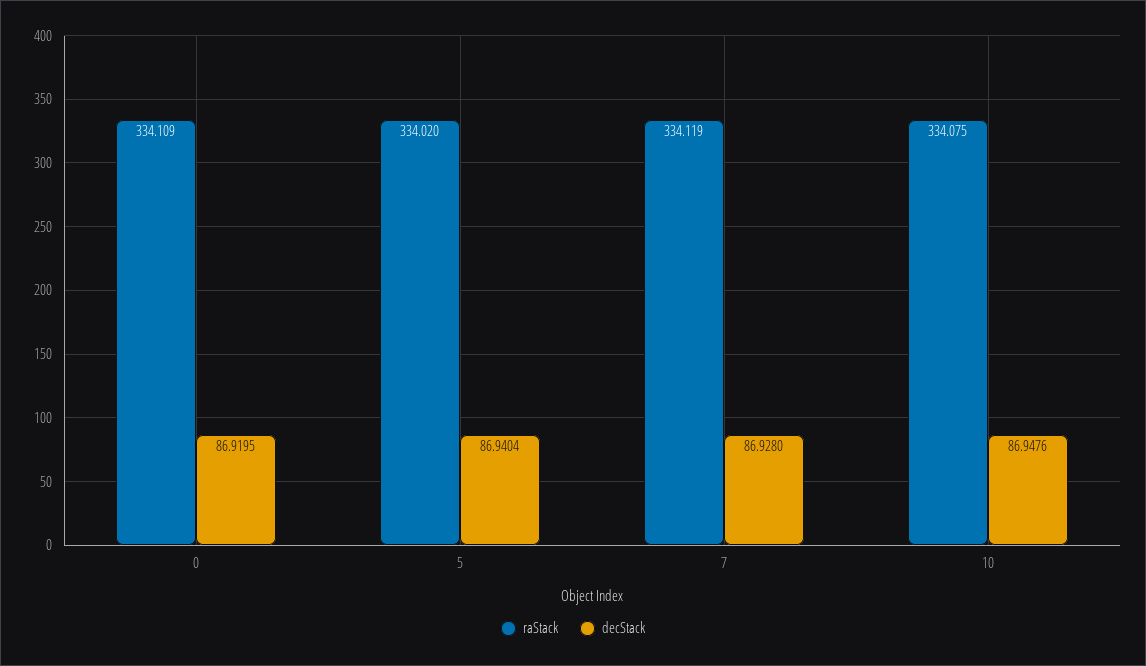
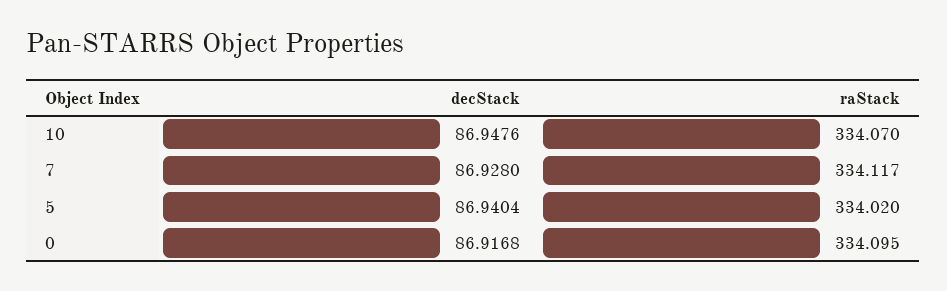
raStack, 0: 334.109 -> 334.095
decStack, 0: 86.9195 -> 86.9168
raStack, 7: 334.119 -> 334.117
raStack, 10: 334.075 -> 334.07

